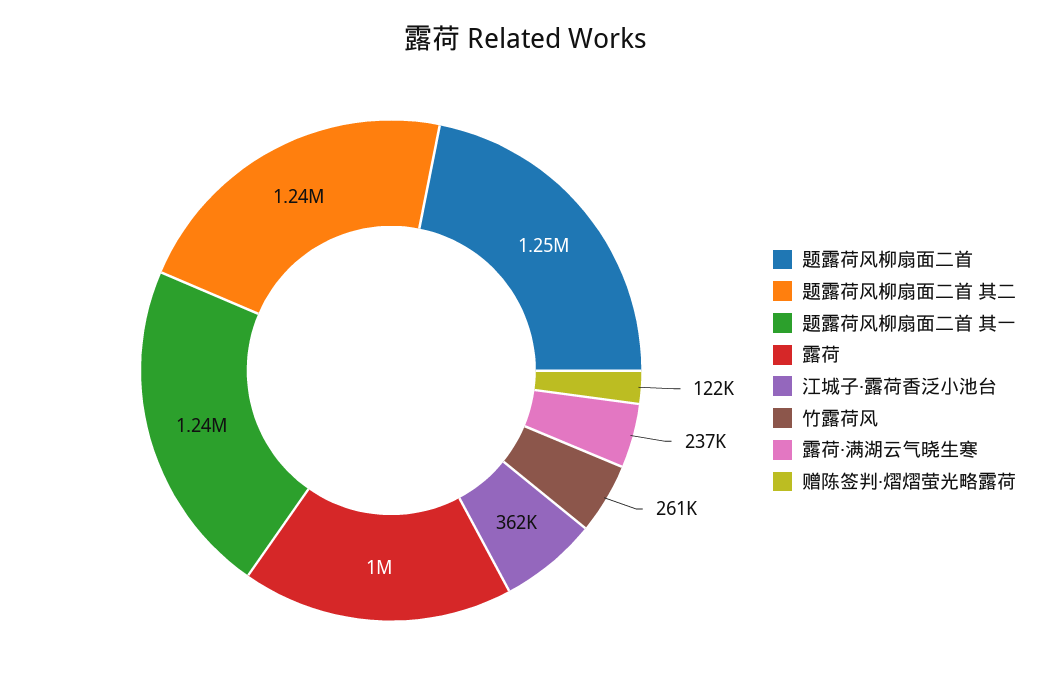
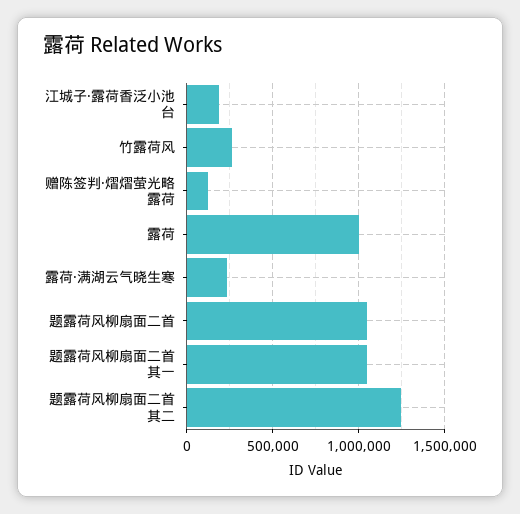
题露荷风柳扇面二首: 1250000 -> 1050000
题露荷风柳扇面二首 其一: 1240000 -> 1050000
江城子·露荷香泛小池台: 362000 -> 200000

